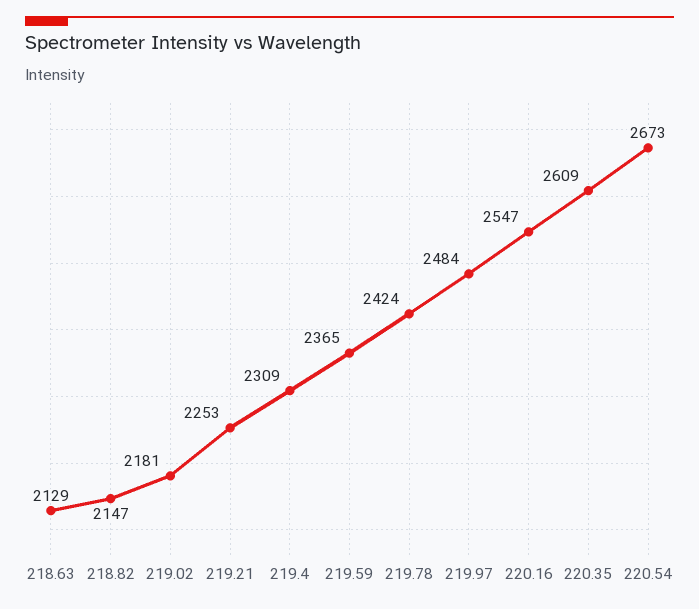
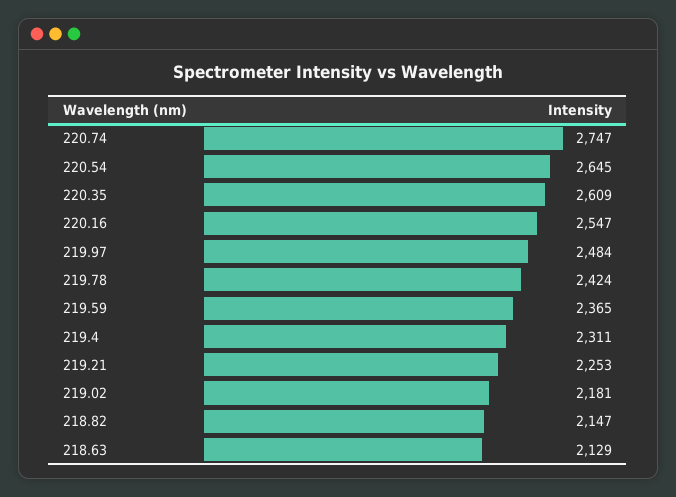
219.4: 2309 -> 2311
220.54: 2673 -> 2645
220.74: none -> 2747

